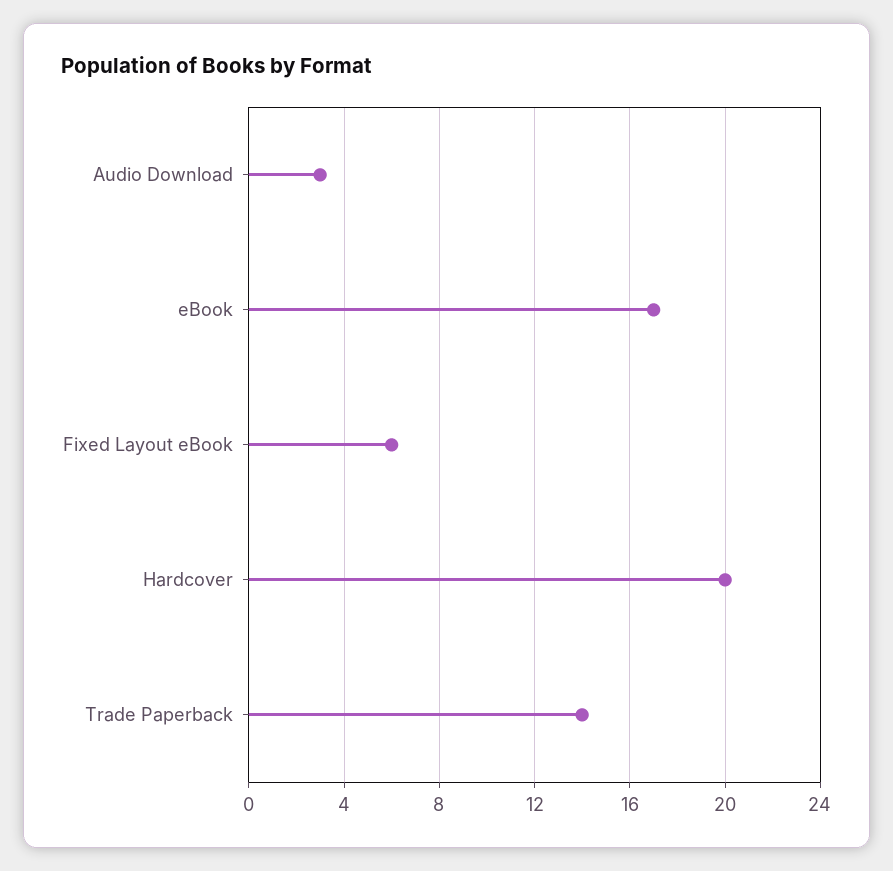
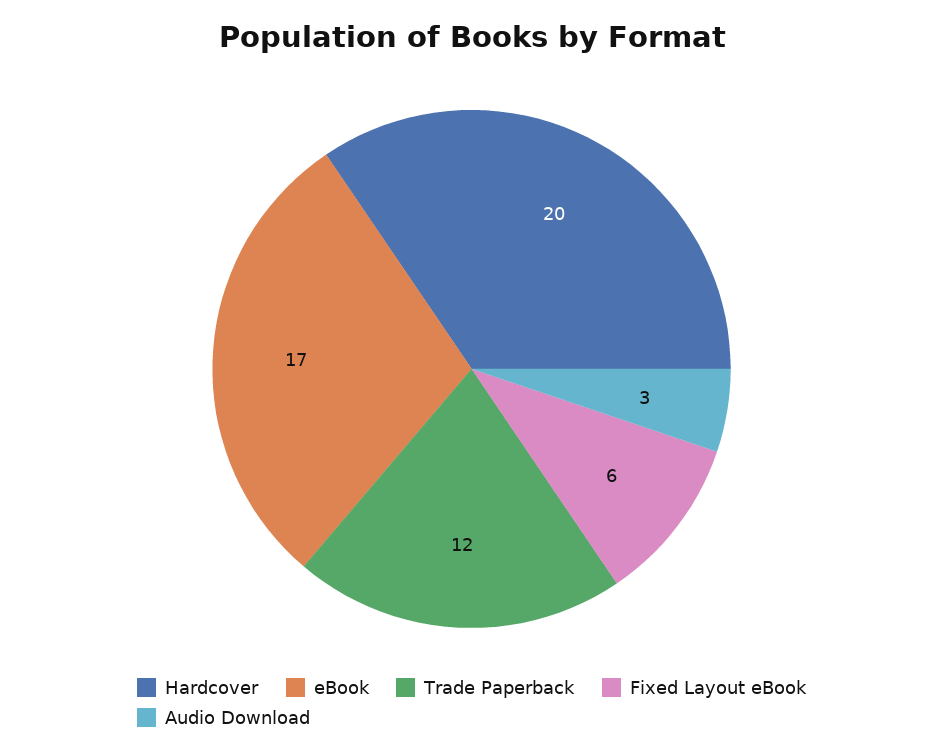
Trade Paperback: 14 -> 12

